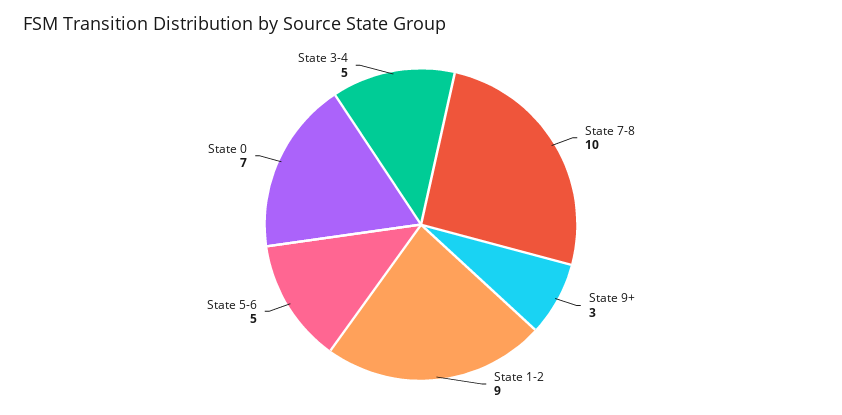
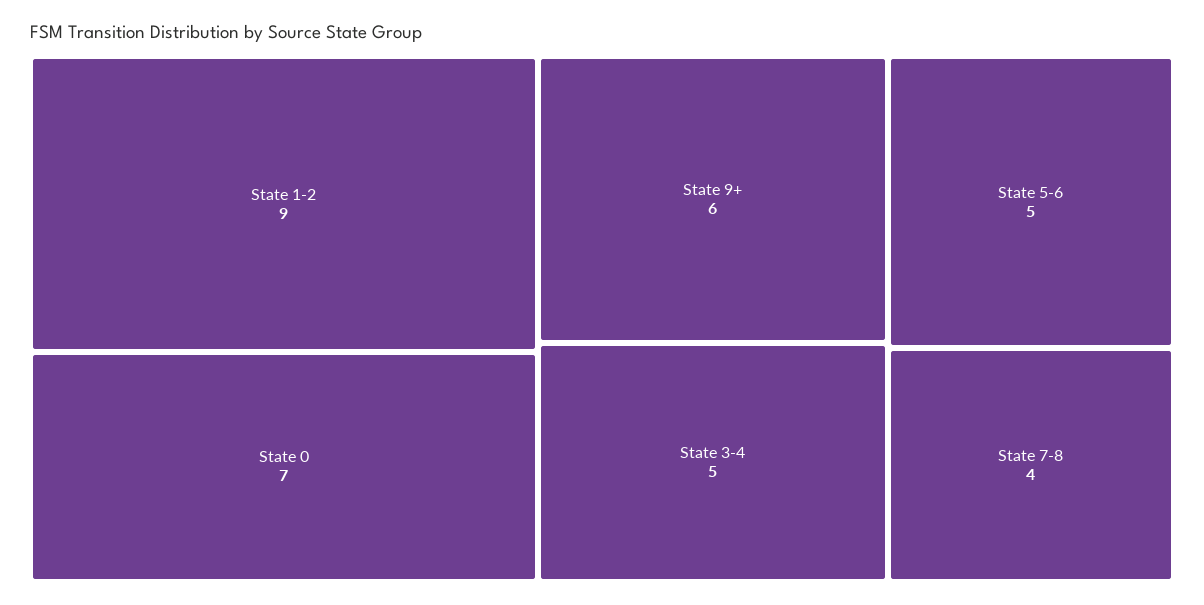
State 7-8: 10 -> 4
State 9+: 3 -> 6

